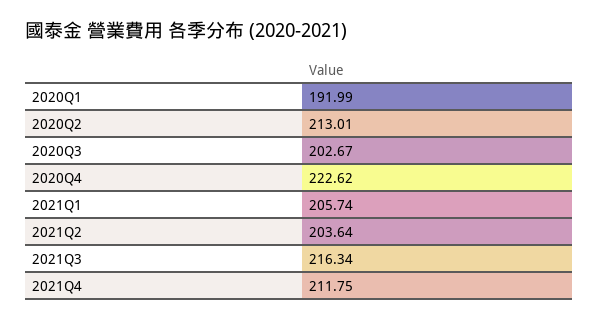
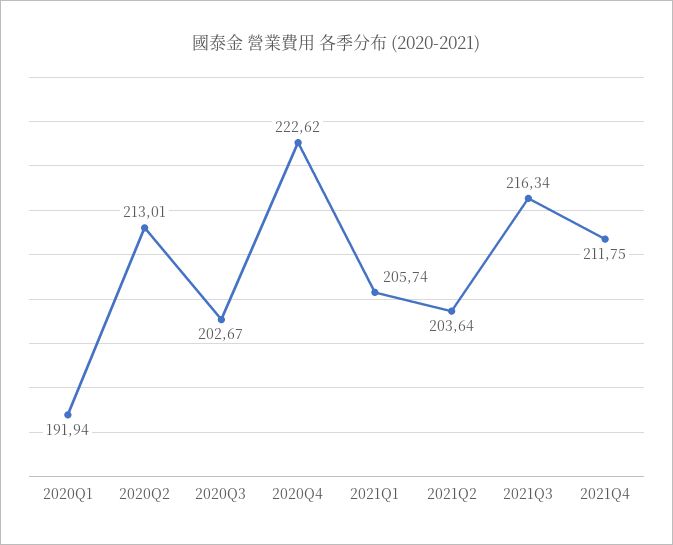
2020Q1: 191.99 -> 191.94

